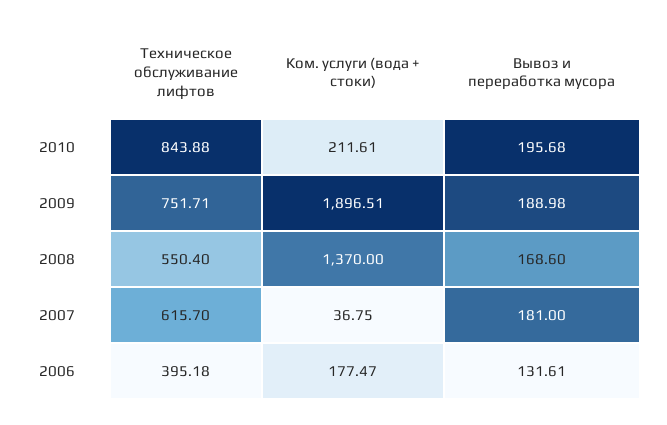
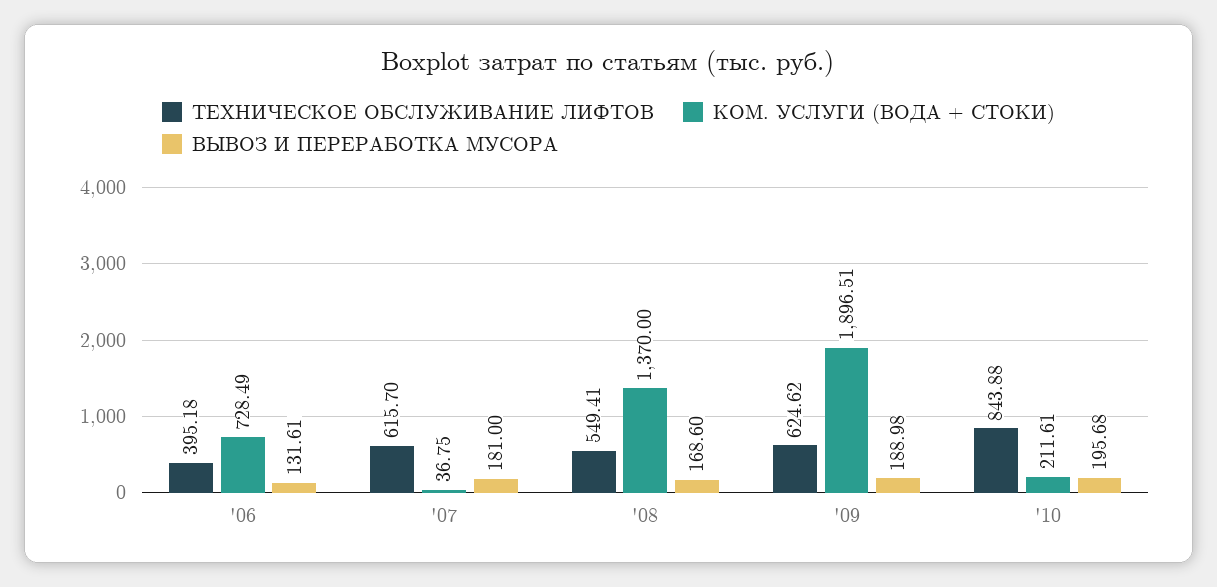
Техническое обслуживание лифтов, 2009: 751.71 -> 624.62
Техническое обслуживание лифтов, 2008: 550.4 -> 549.41
Ком. услуги (вода + стоки), 2006: 177.47 -> 728.49

